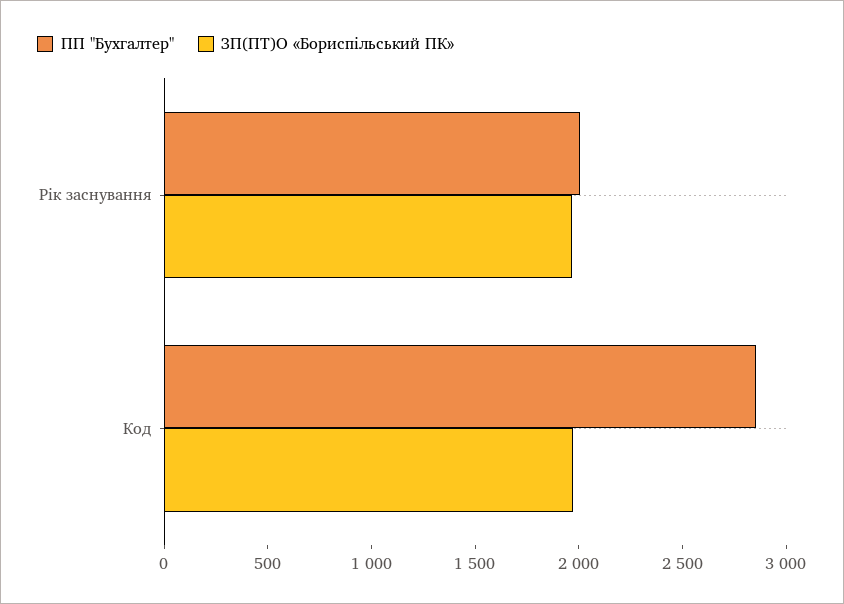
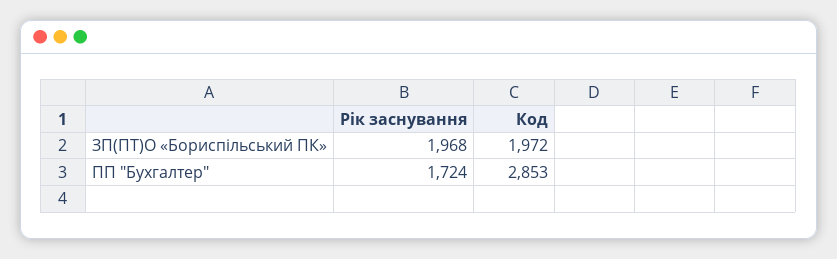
ПП "Бухгалтер", Рік заснування: 2000 -> 1724

